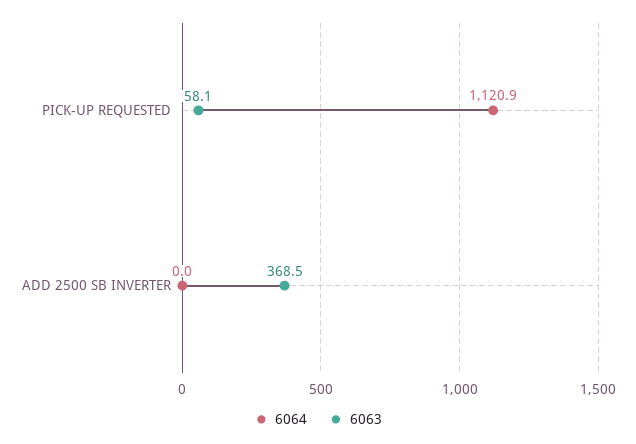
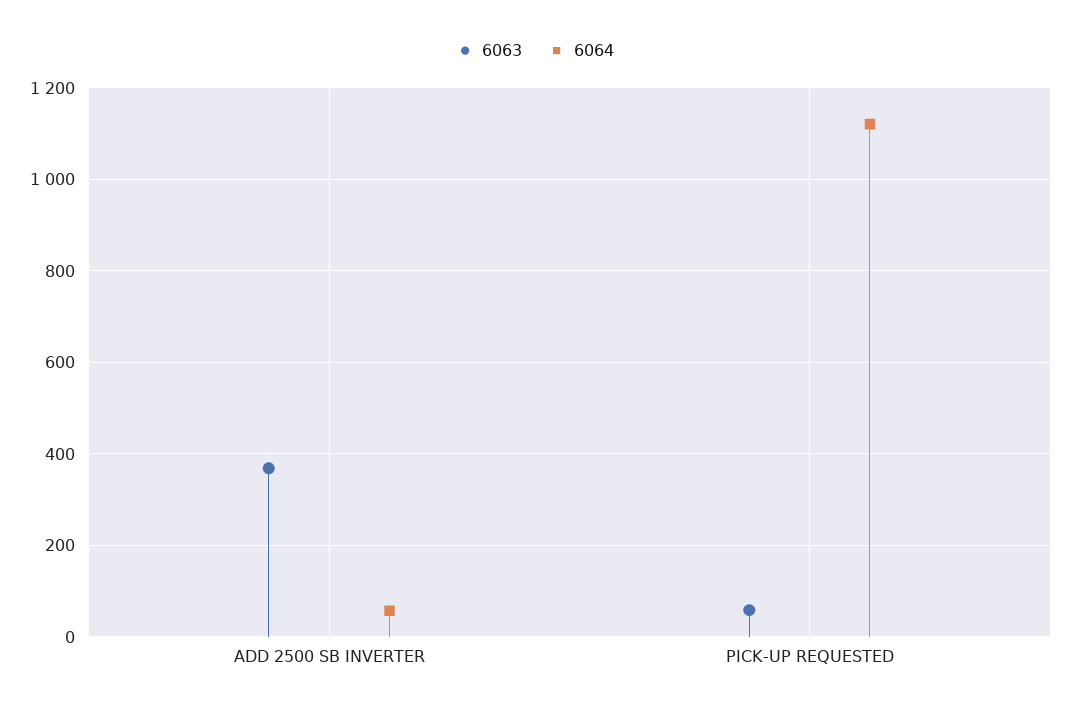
6064, ADD 2500 SB INVERTER: 0 -> 60

